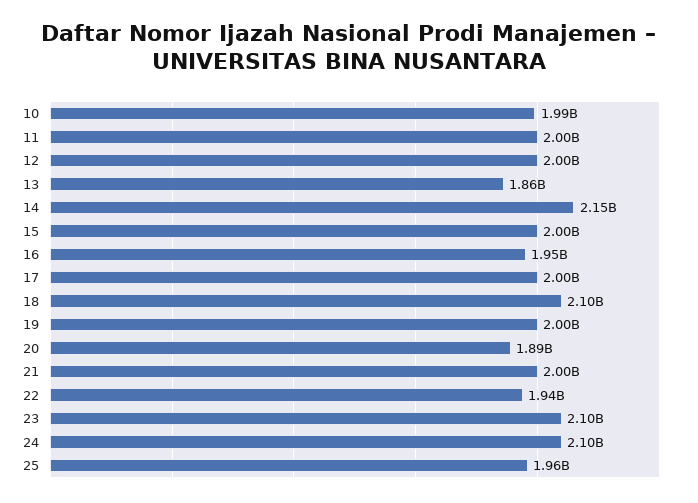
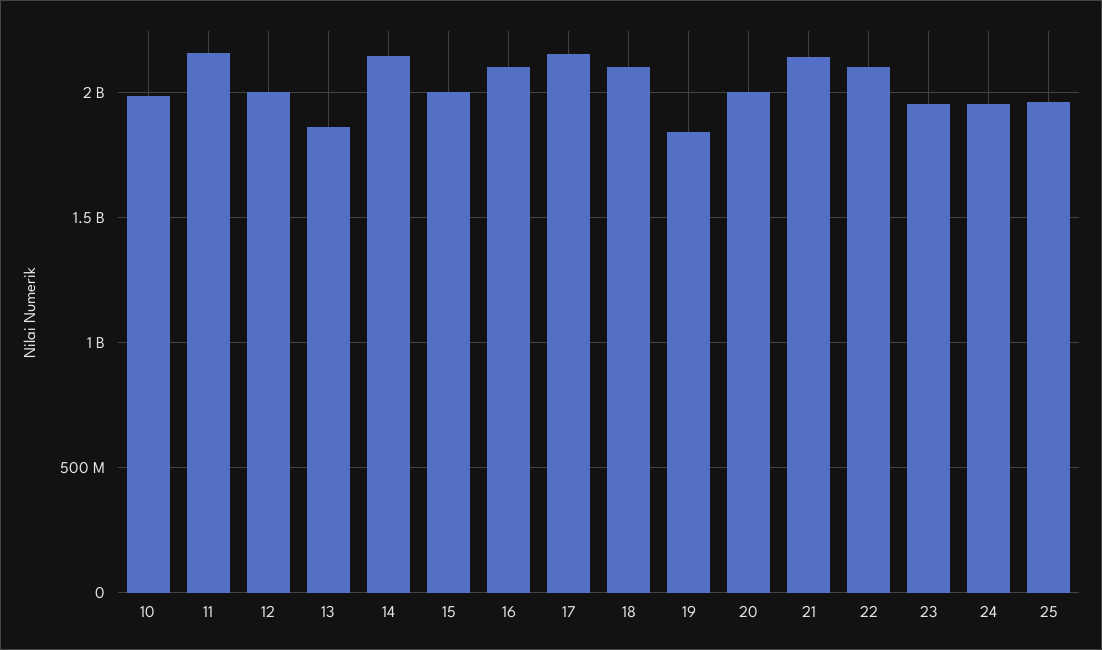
11: 2000000000 -> 2150000000
16: 1950000000 -> 2100000000
17: 2000000000 -> 2150000000
19: 2000000000 -> 1850000000
20: 1890000000 -> 2000000000
21: 2000000000 -> 2150000000
22: 1940000000 -> 2100000000
23: 2100000000 -> 1950000000
24: 2100000000 -> 1950000000

